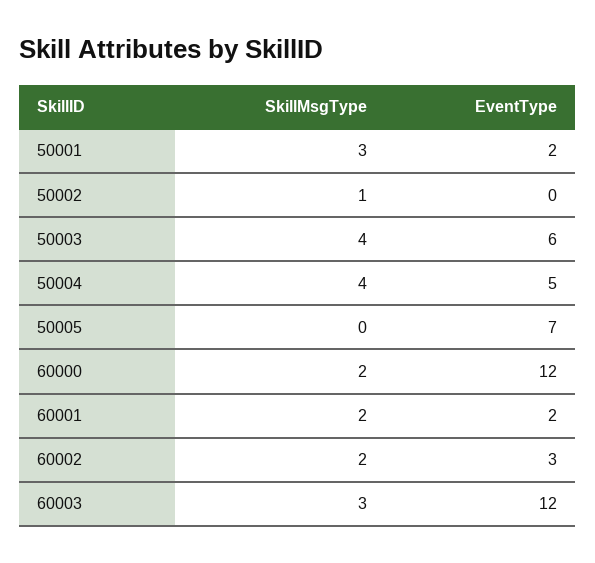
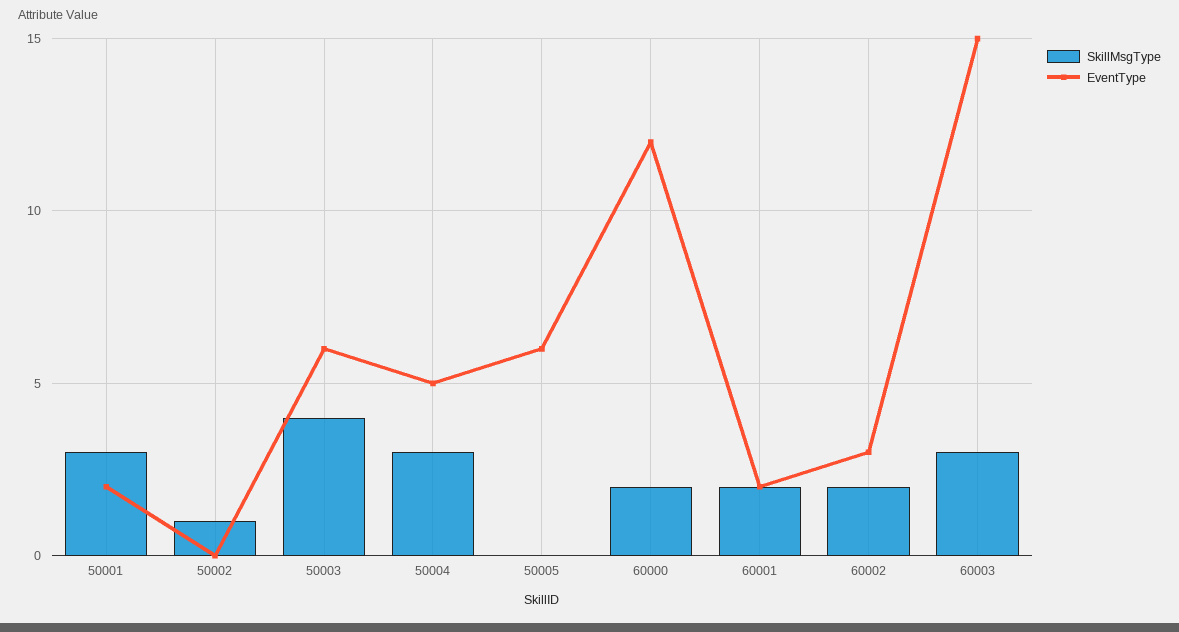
SkillMsgType, 50004: 4 -> 3
EventType, 50005: 7 -> 6
EventType, 60003: 12 -> 15

